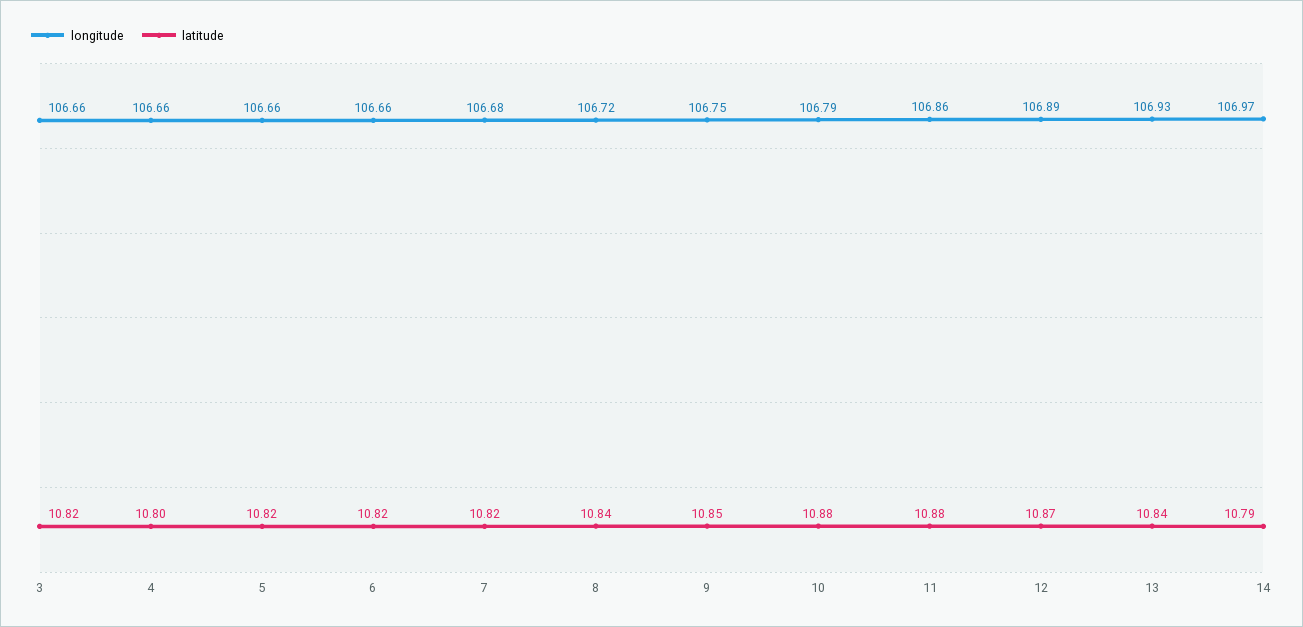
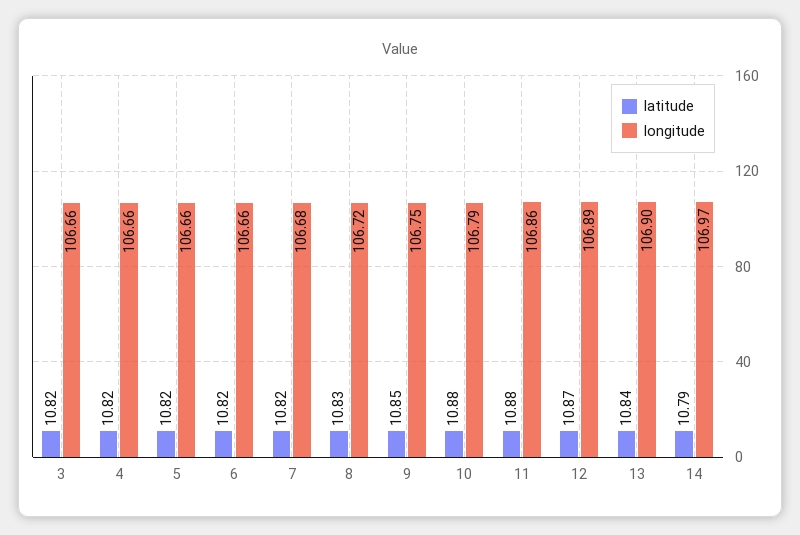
latitude, 4: 10.8 -> 10.82
latitude, 8: 10.84 -> 10.83
longitude, 13: 106.93 -> 106.9

